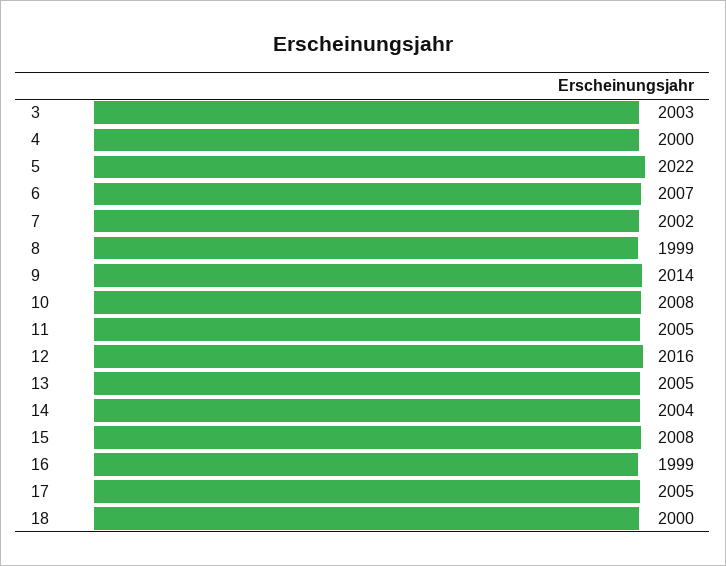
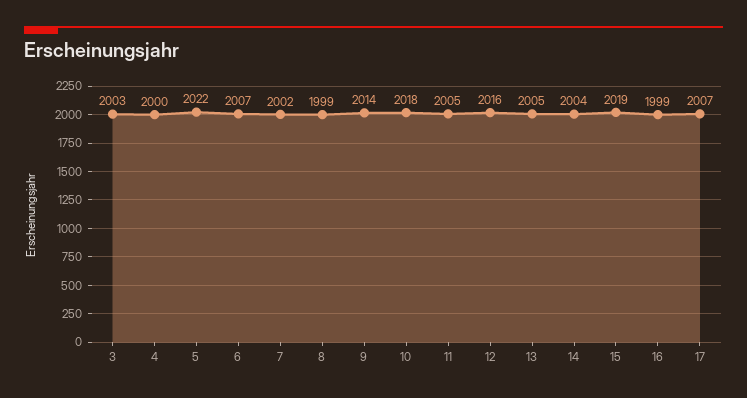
10: 2008 -> 2018
15: 2008 -> 2019
17: 2005 -> 2007
18: 2000 -> none

